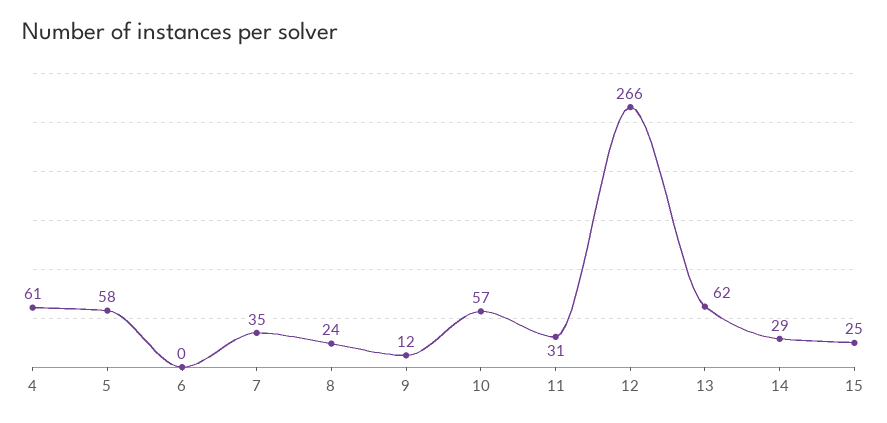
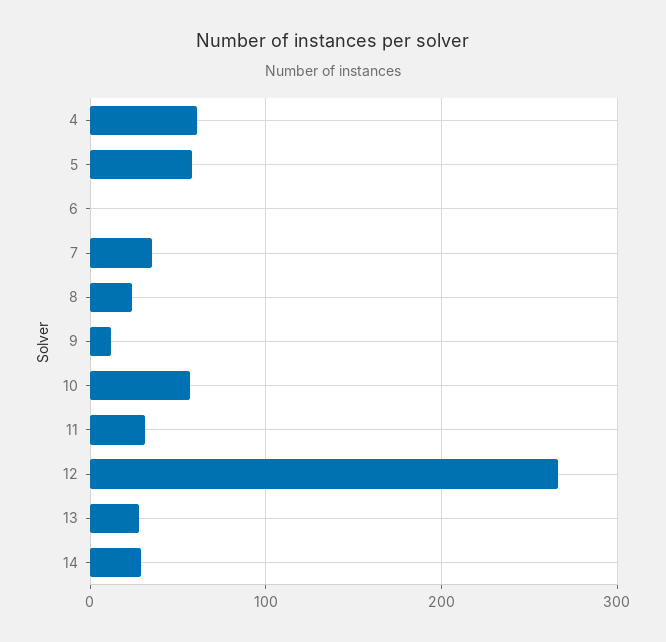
13: 62 -> 30
15: 25 -> none

